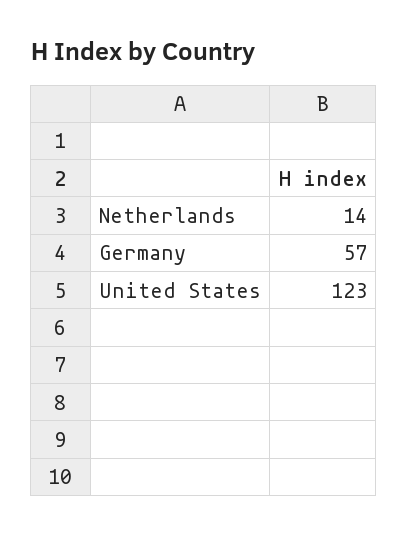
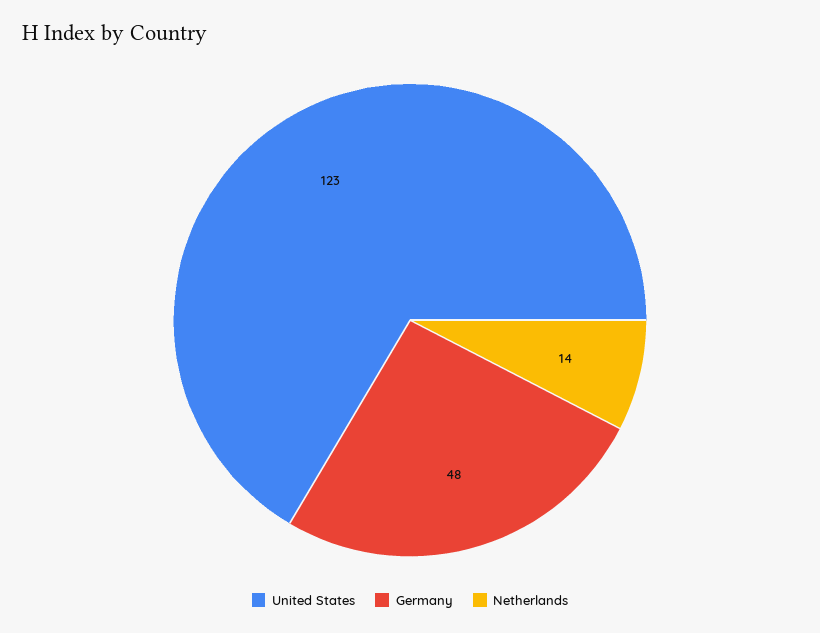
Germany: 57 -> 48

